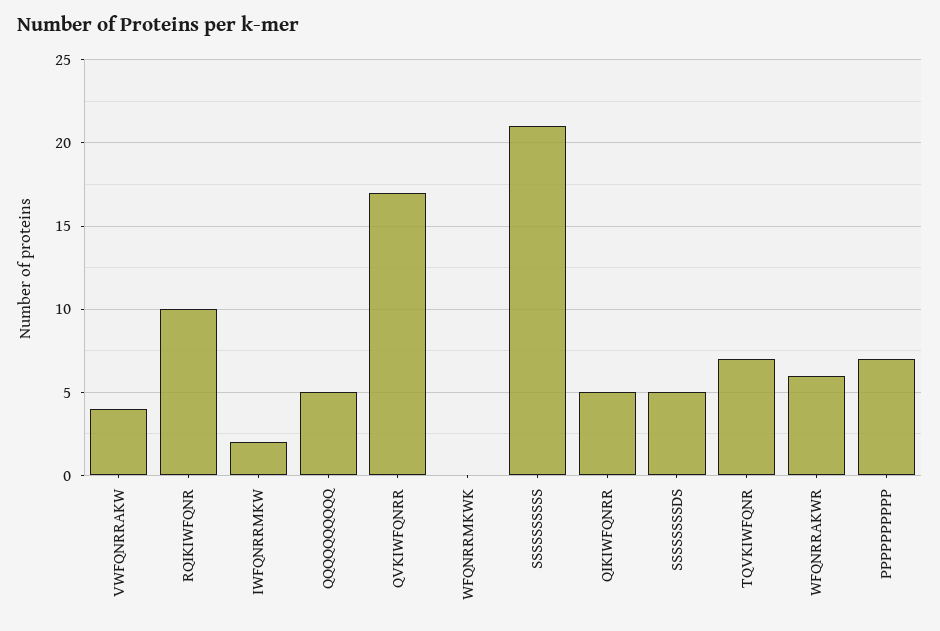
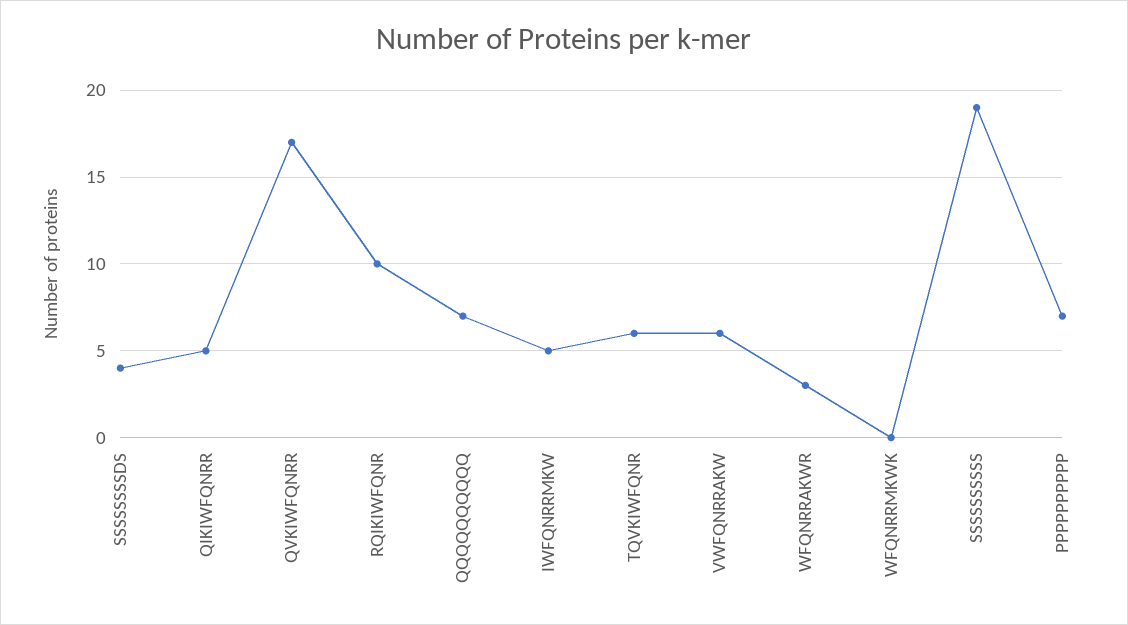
VWFQNRRAKW: 4 -> 6
IWFQNRRMKW: 2 -> 5
QQQQQQQQQQ: 5 -> 7
SSSSSSSSSS: 21 -> 19
SSSSSSSSDS: 5 -> 4
TQVKIWFQNR: 7 -> 6
WFQNRRAKWR: 6 -> 3

